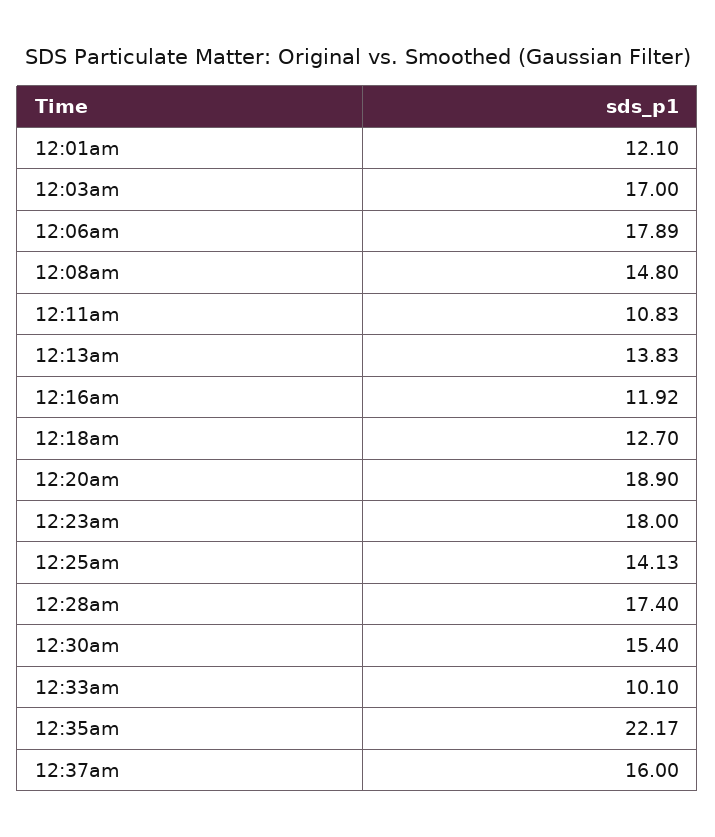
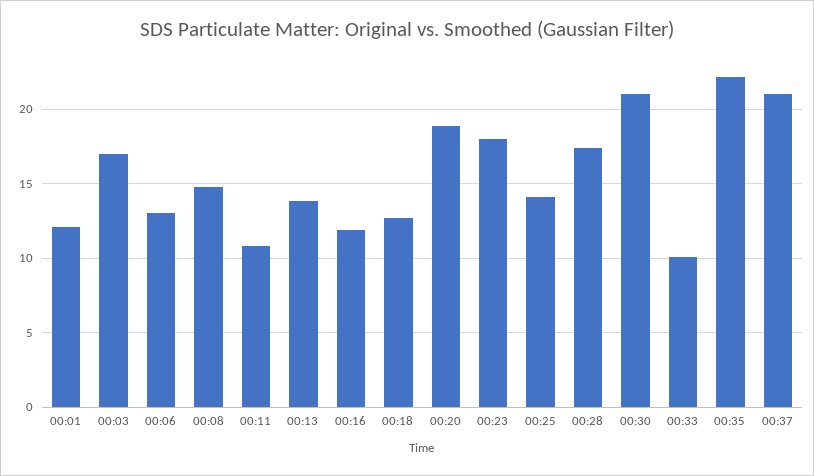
12:06am: 17.89 -> 13
12:30am: 15.4 -> 21
12:37am: 16 -> 21

